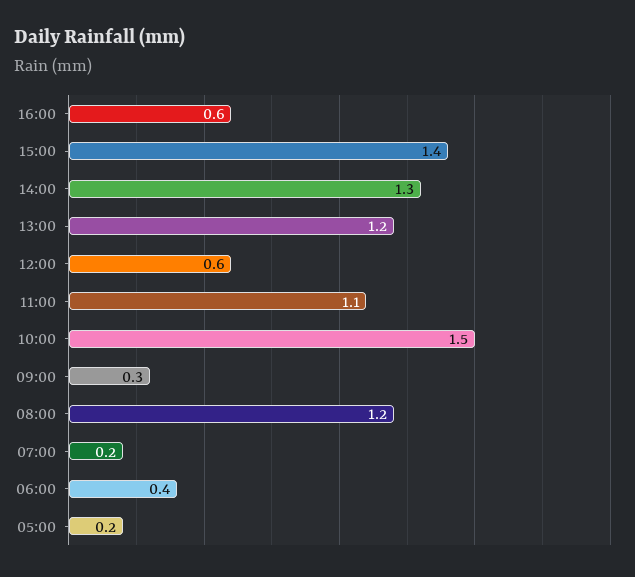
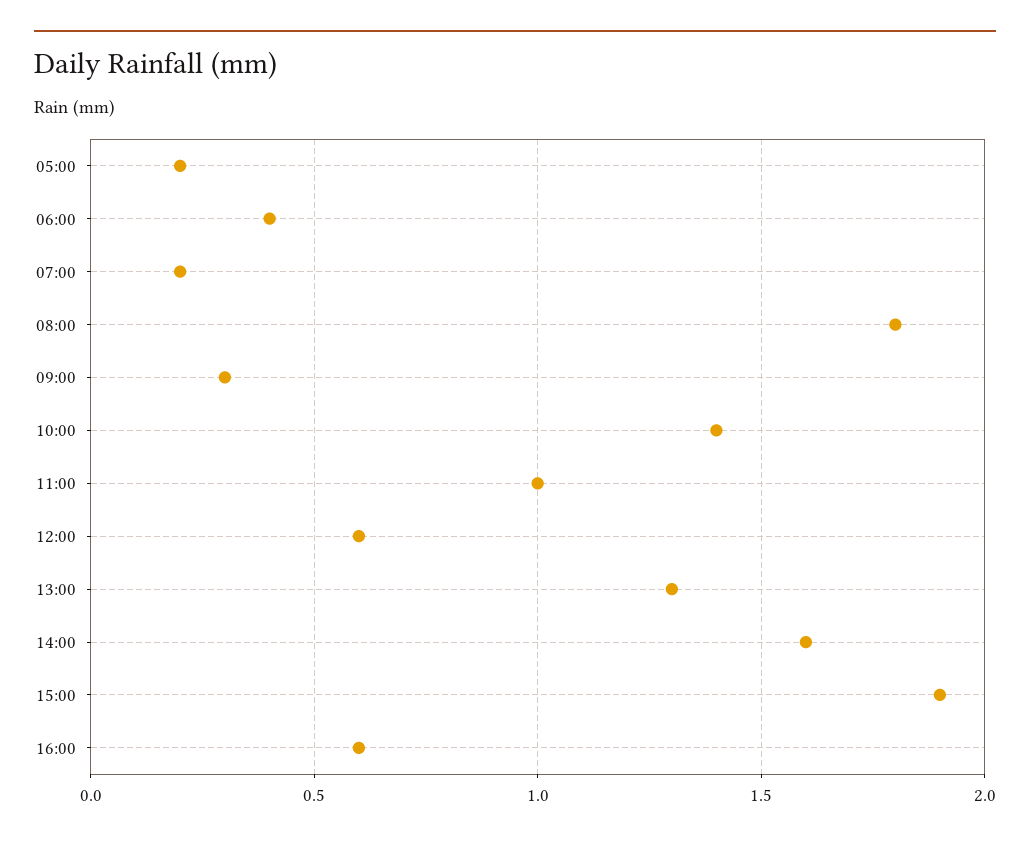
15:00: 1.4 -> 1.9
14:00: 1.3 -> 1.6
13:00: 1.2 -> 1.3
11:00: 1.1 -> 1
10:00: 1.5 -> 1.4
08:00: 1.2 -> 1.8

